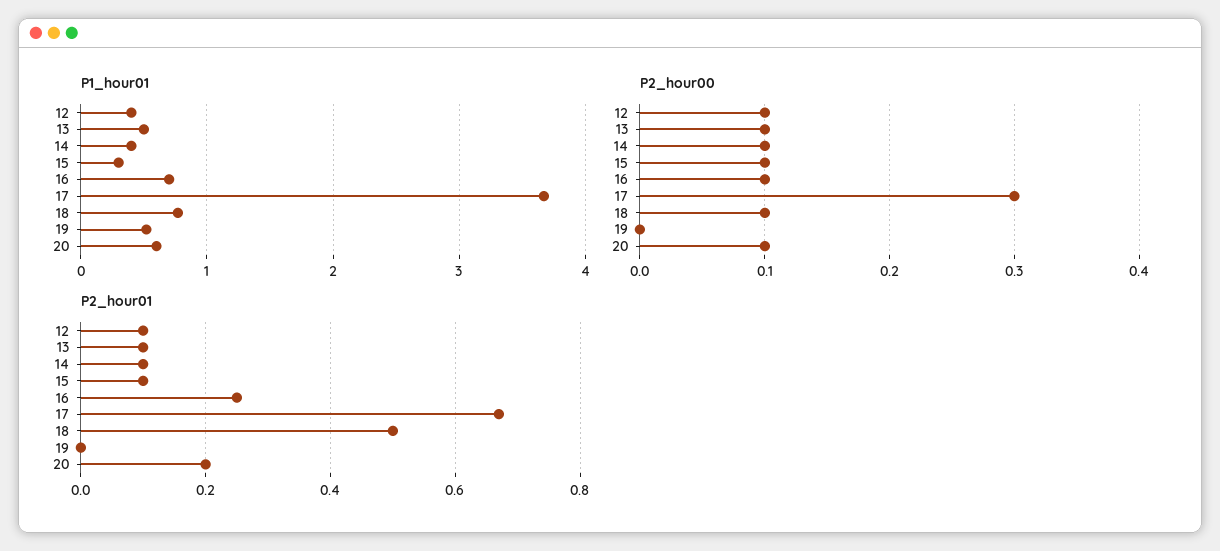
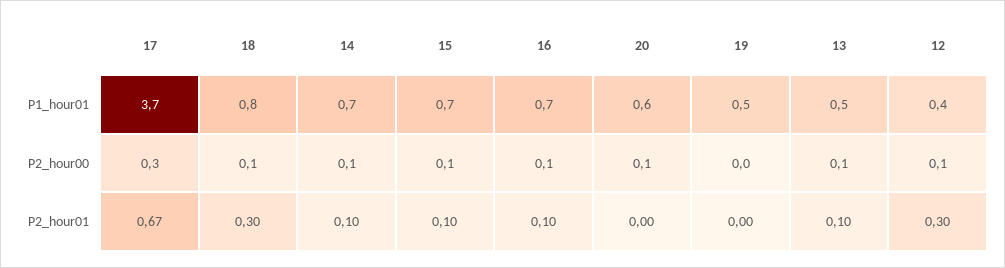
P1_hour01, 14: 0.4 -> 0.7
P1_hour01, 15: 0.3 -> 0.7
P2_hour01, 12: 0.1 -> 0.3
P2_hour01, 16: 0.25 -> 0.1
P2_hour01, 18: 0.5 -> 0.3
P2_hour01, 20: 0.2 -> 0

